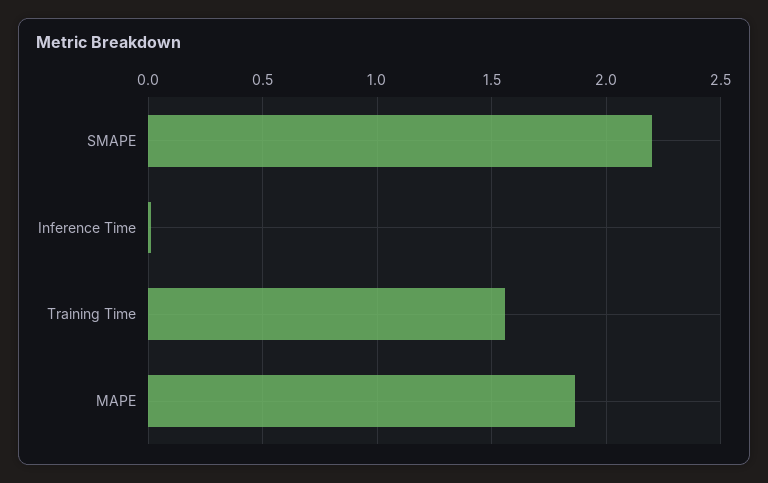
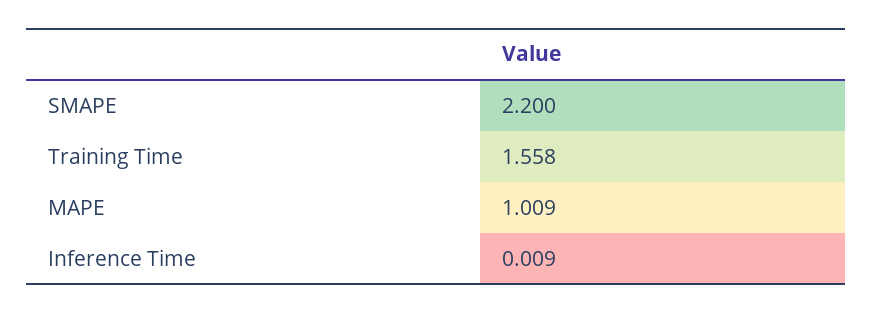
MAPE: 1.85 -> 1.009

